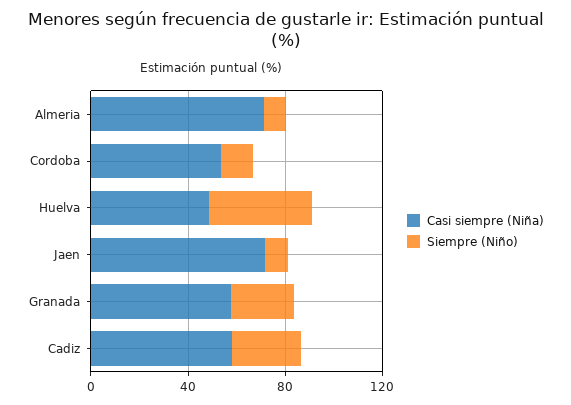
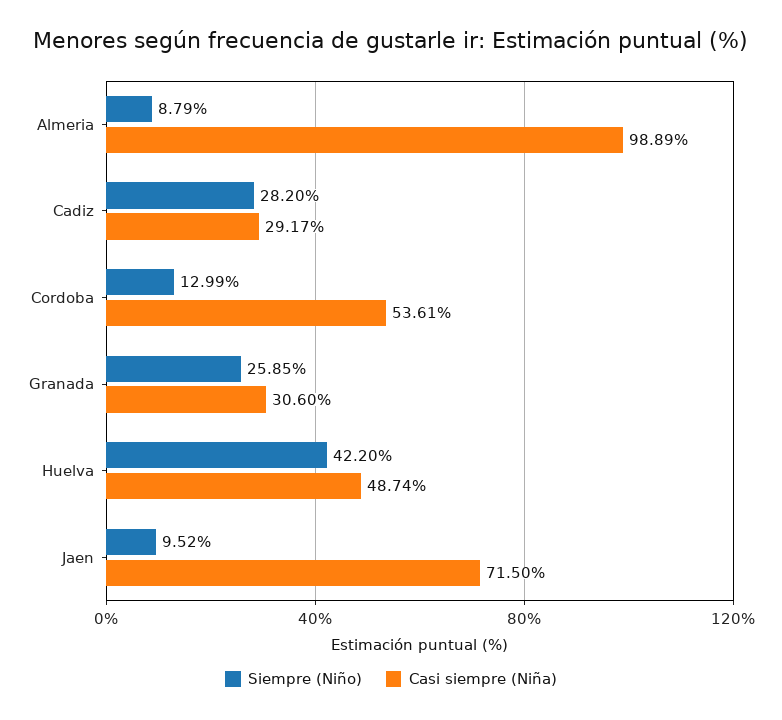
Casi siempre (Niña), Almeria: 70 -> 98.89
Casi siempre (Niña), Granada: 60 -> 30.6
Casi siempre (Niña), Cadiz: 60 -> 29.17

